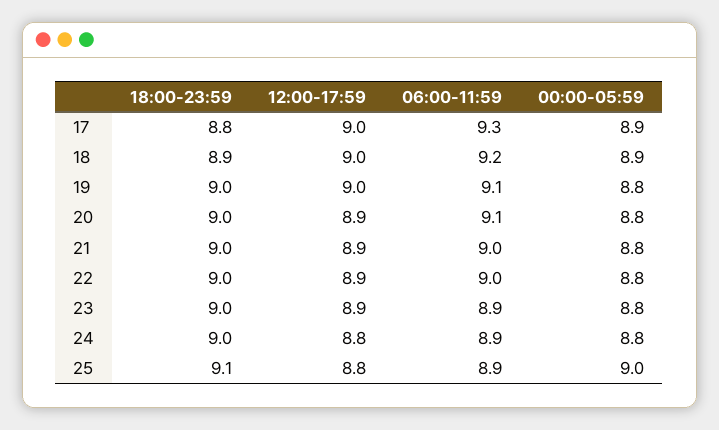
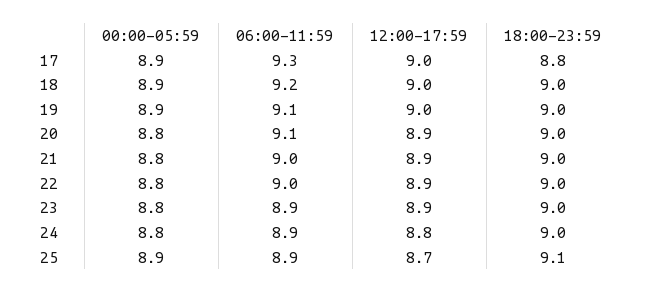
18:00-23:59, 18: 8.9 -> 9
00:00-05:59, 19: 8.8 -> 8.9
12:00-17:59, 25: 8.8 -> 8.7
00:00-05:59, 25: 9 -> 8.9

